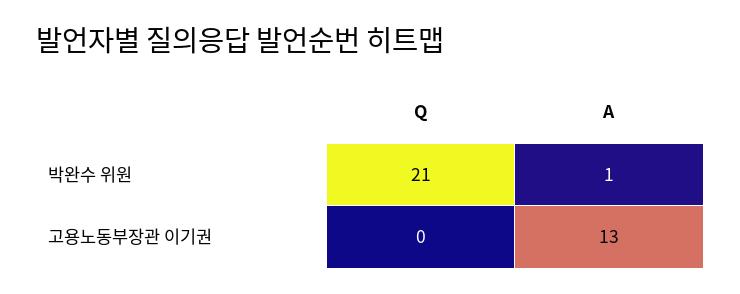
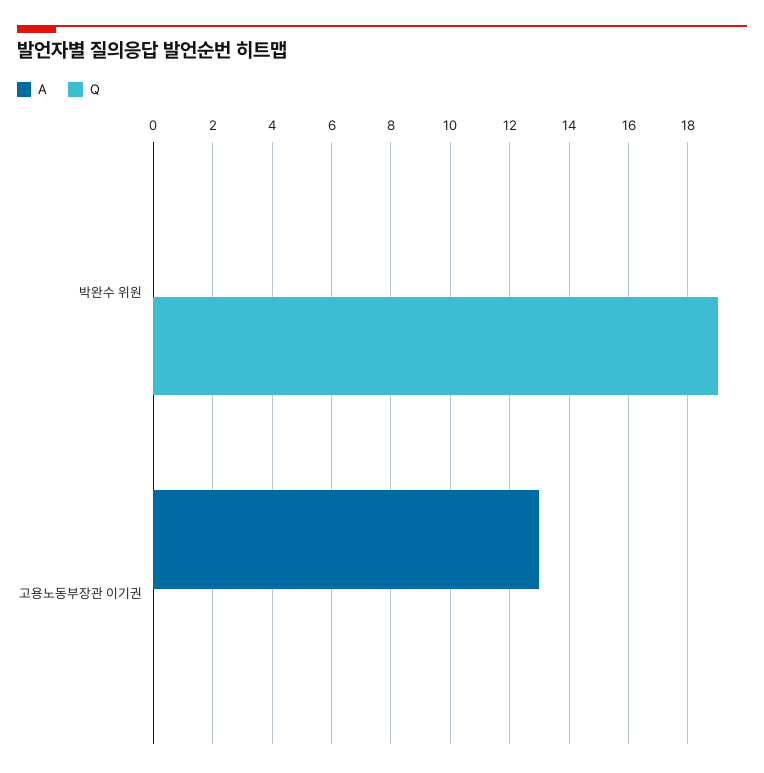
Q, 박완수 위원: 21 -> 19
A, 박완수 위원: 1 -> 0

